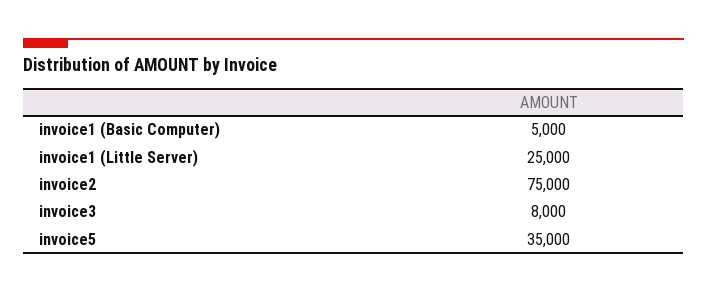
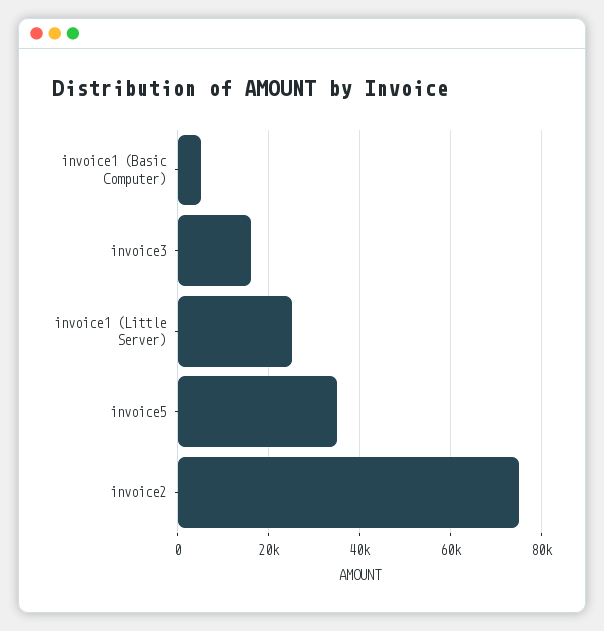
invoice3: 8000 -> 16000

